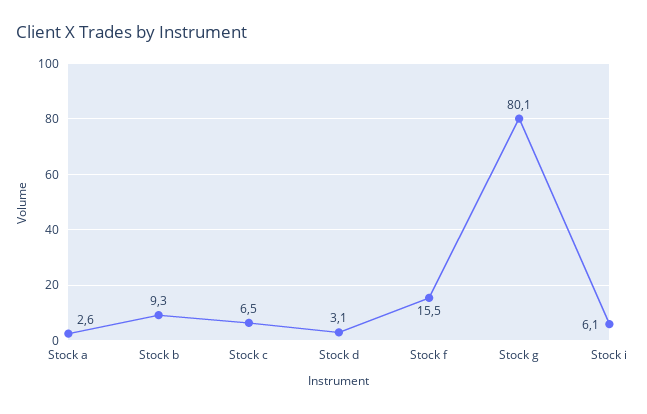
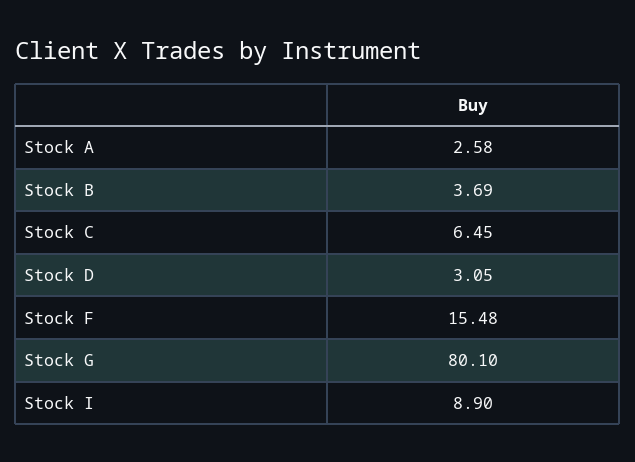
Stock b: 9.3 -> 3.69
Stock i: 6.1 -> 8.9

